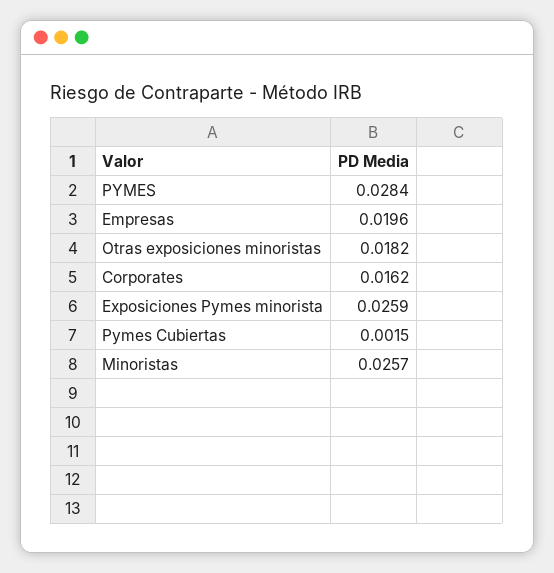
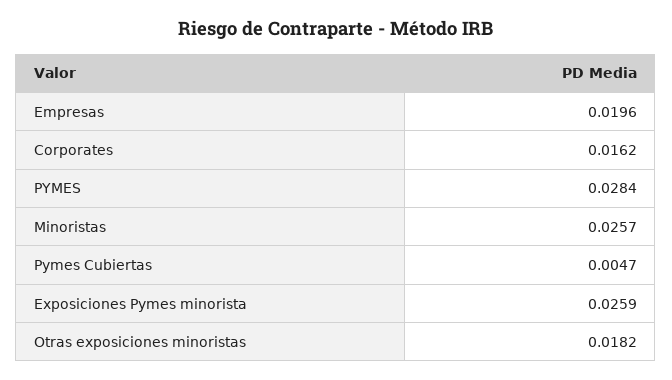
Pymes Cubiertas: 0.0015 -> 0.0047

